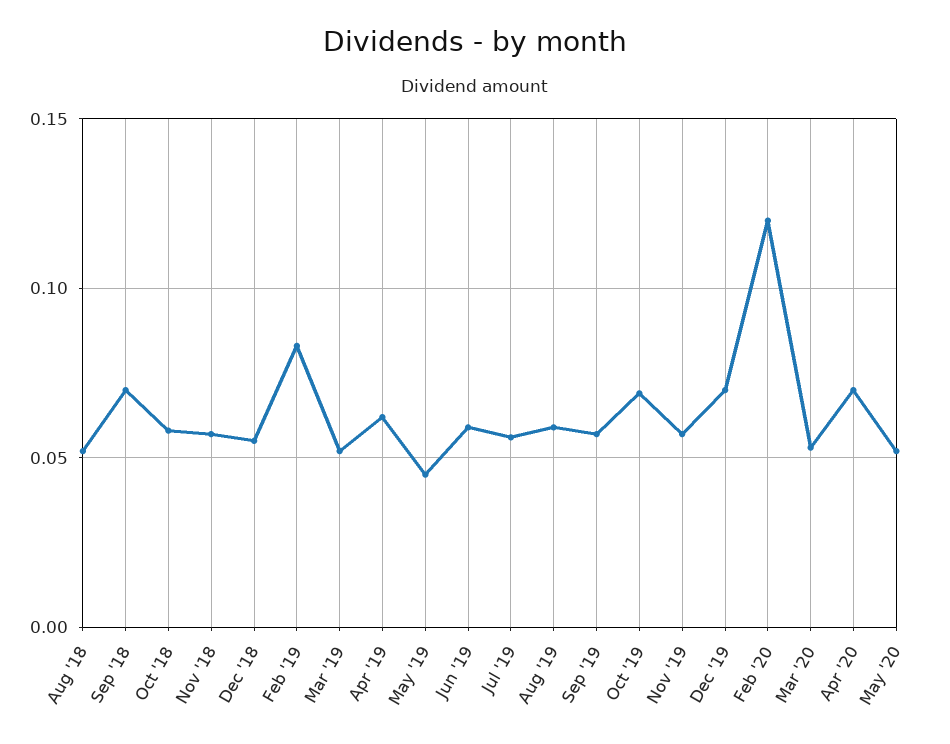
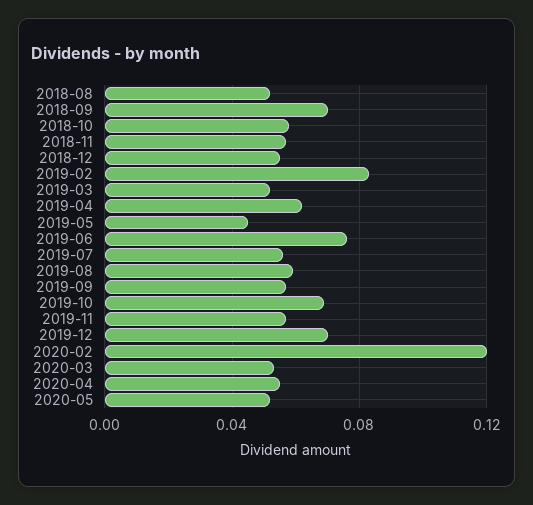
Jun '19: 0.06 -> 0.075
Apr '20: 0.07 -> 0.055

